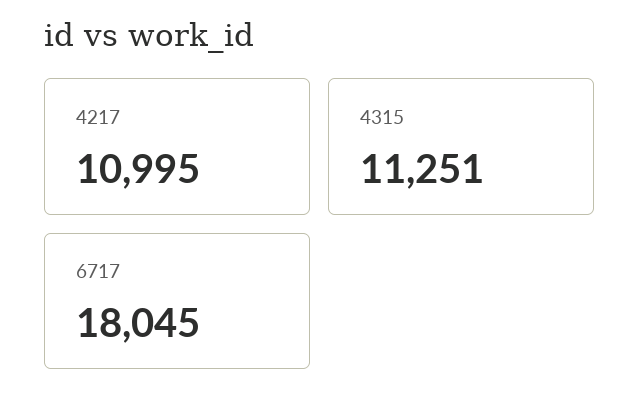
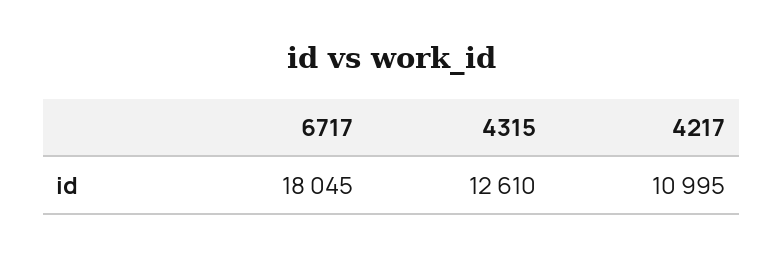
4315: 11251 -> 12610

